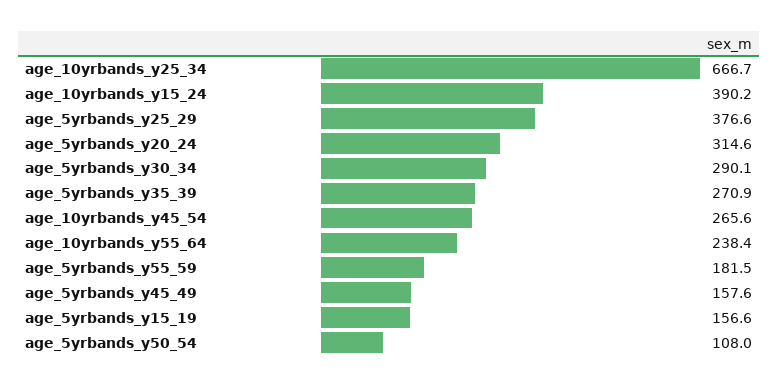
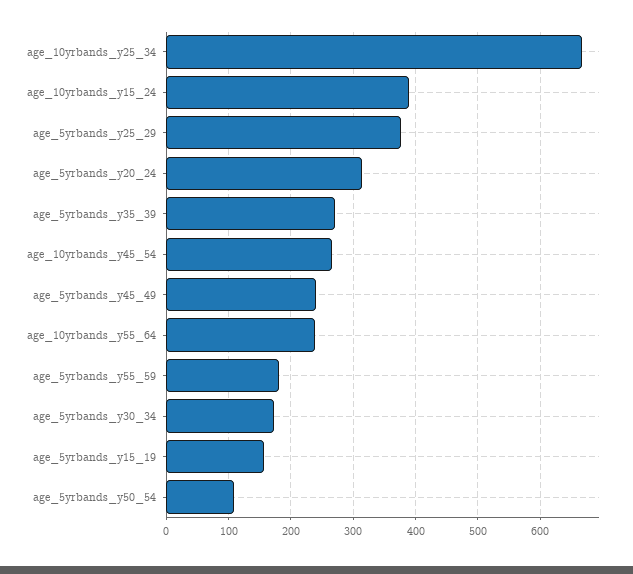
age_5yrbands_y30_34: 290.1 -> 170
age_5yrbands_y45_49: 157.6 -> 240

